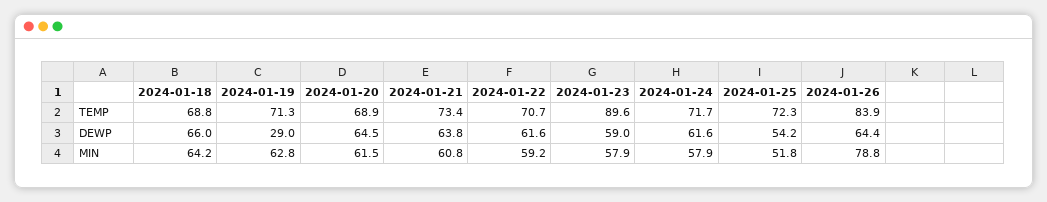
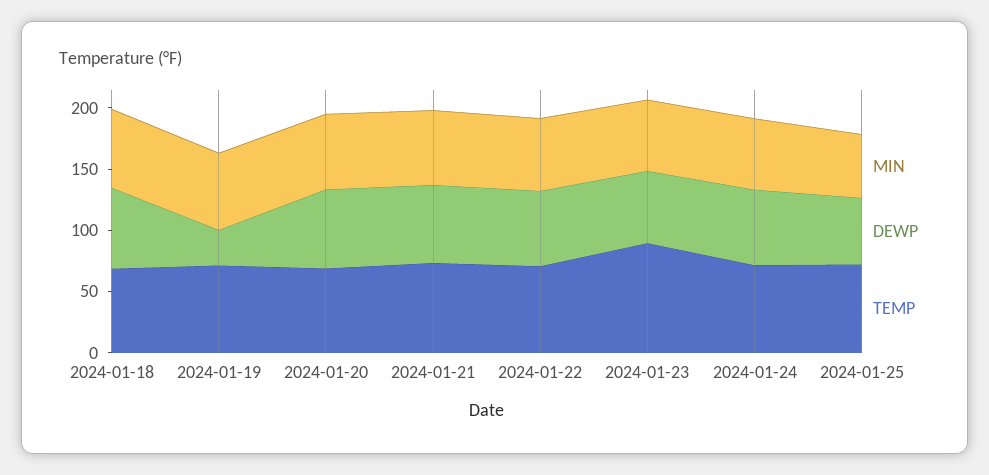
TEMP, 2024-01-26: 83.9 -> none
DEWP, 2024-01-26: 64.4 -> none
MIN, 2024-01-26: 78.8 -> none

